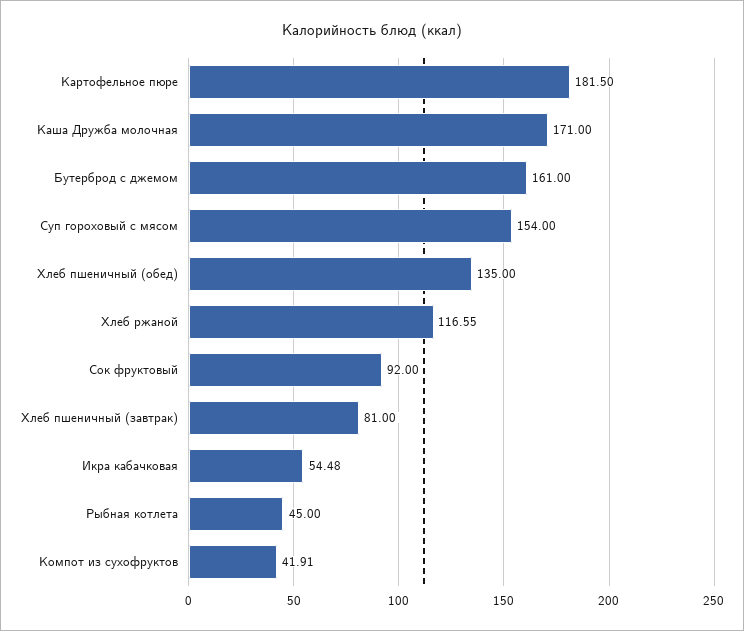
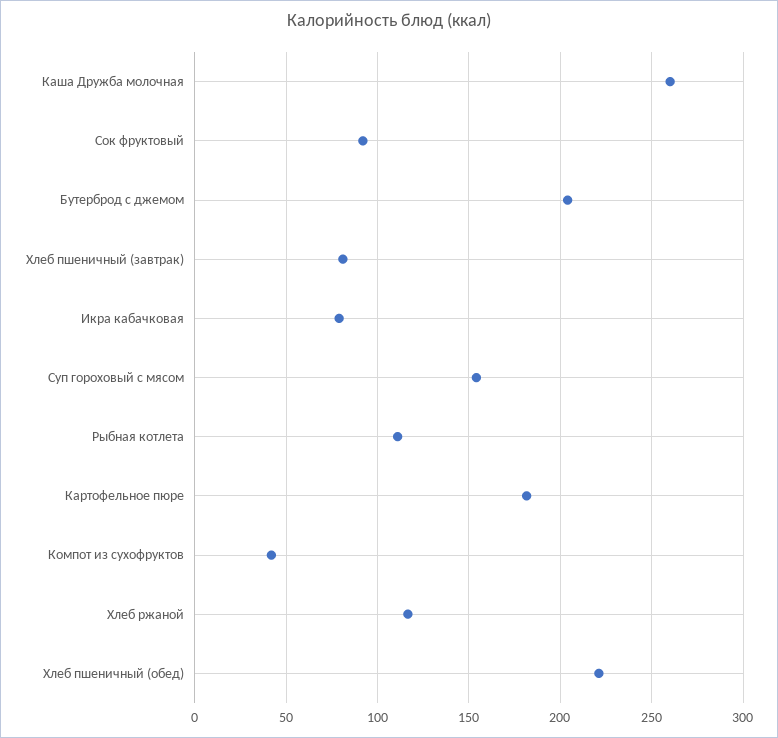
Каша Дружба молочная: 171 -> 260
Бутерброд с джемом: 161 -> 205
Хлеб пшеничный (обед): 135 -> 220
Икра кабачковая: 54.48 -> 80
Рыбная котлета: 45 -> 110

